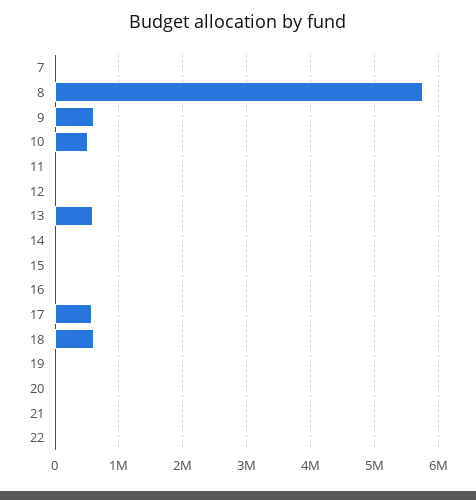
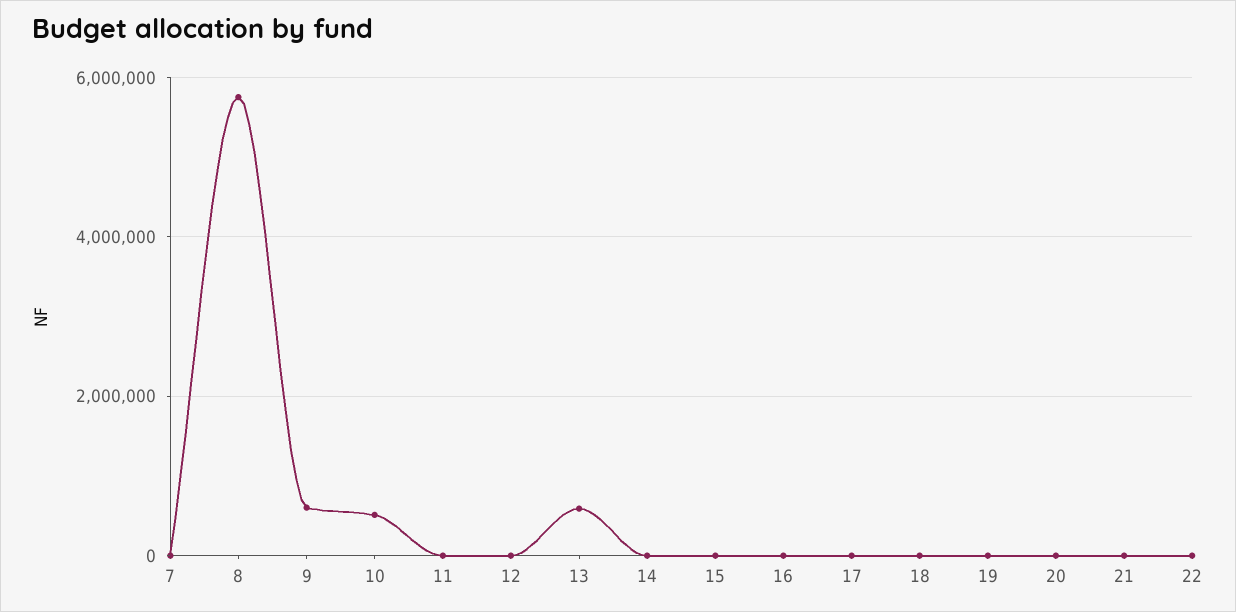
17: 600000 -> 0
18: 600000 -> 0

